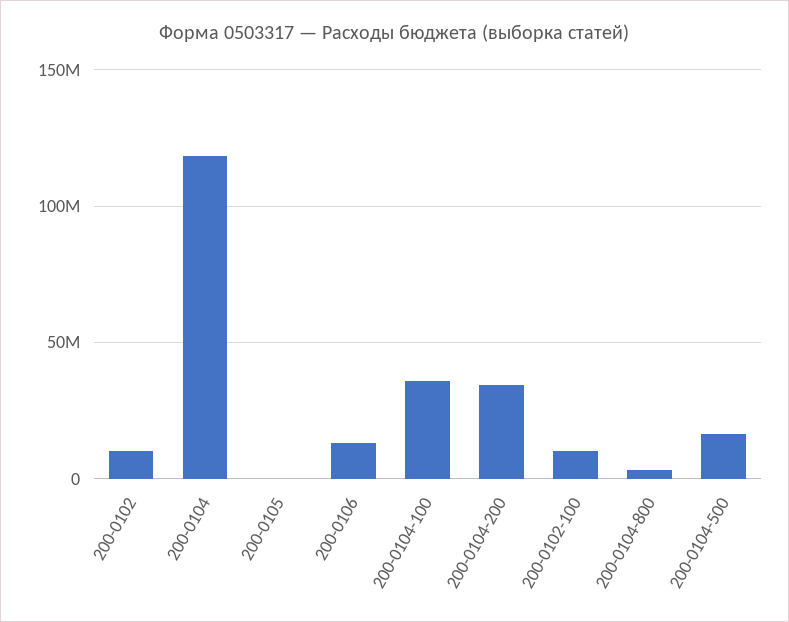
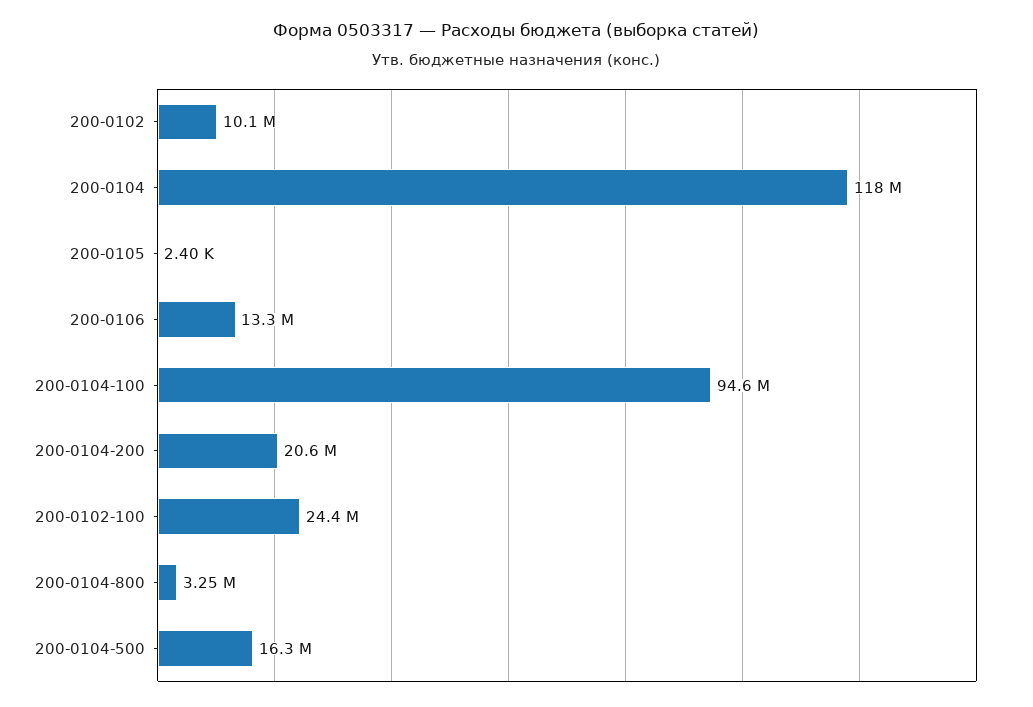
200-0104-100: 35000000 -> 94600000
200-0104-200: 35000000 -> 20600000
200-0102-100: 10000000 -> 24400000

